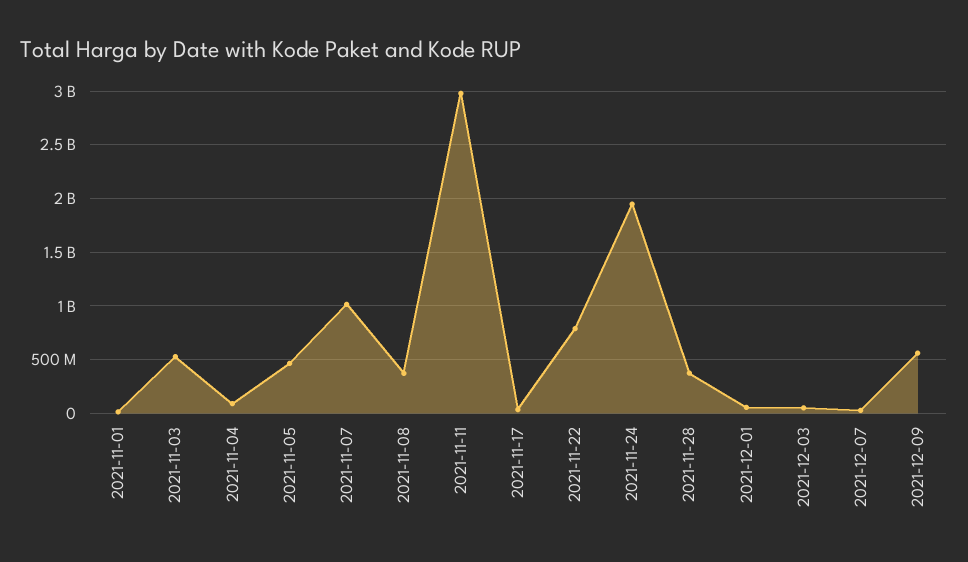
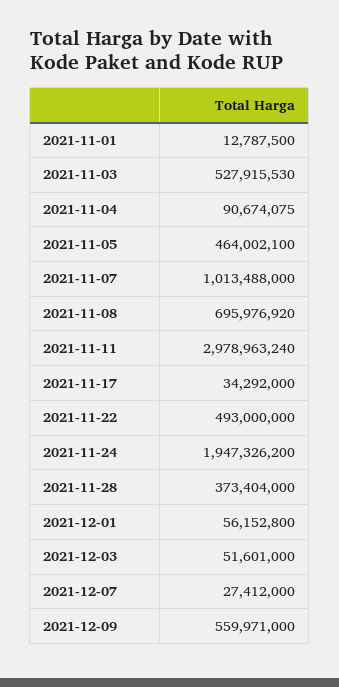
2021-11-08: 400000000 -> 695976920
2021-11-22: 800000000 -> 493000000

